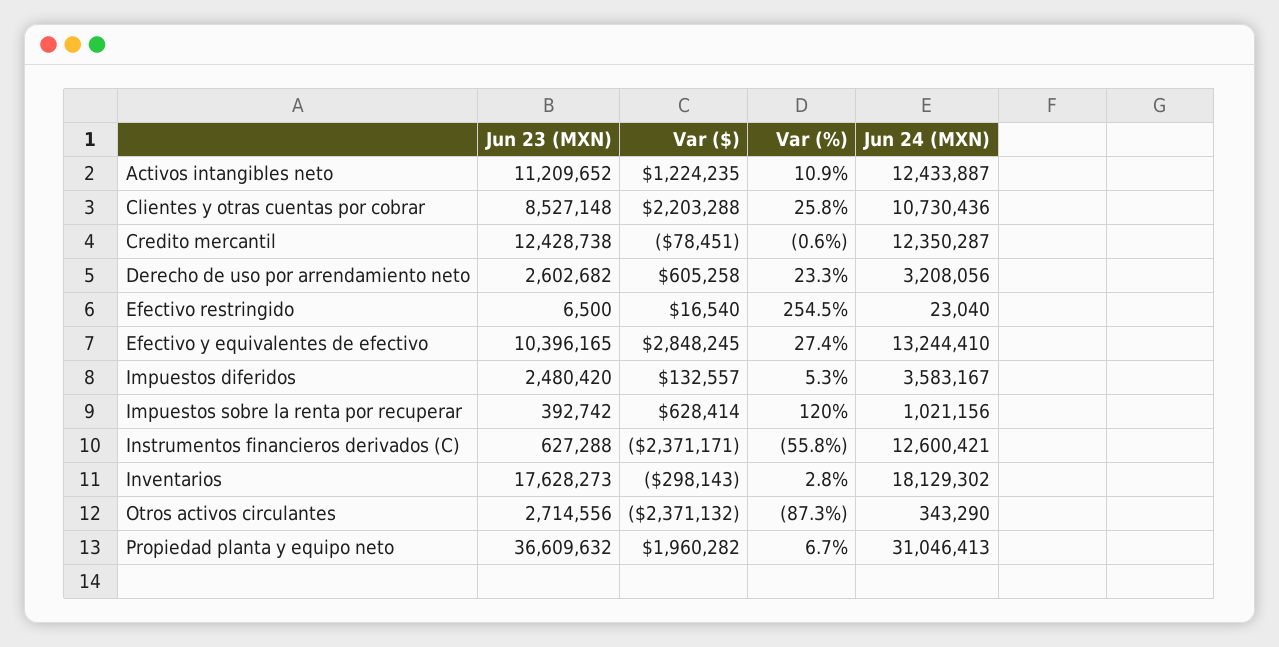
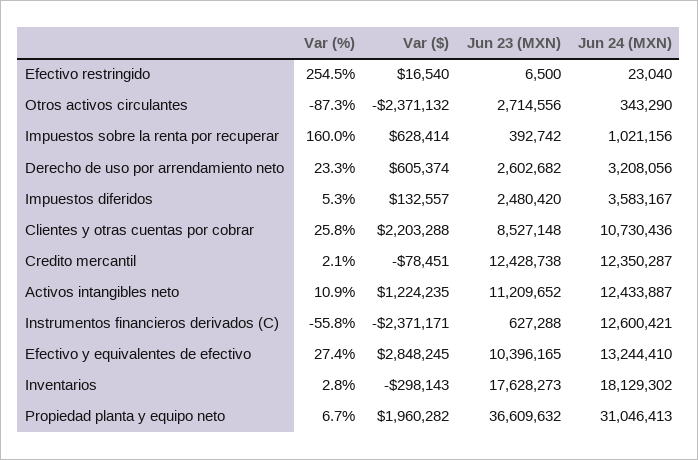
Var (%), Credito mercantil: -0.6 -> 2.1
Var ($), Derecho de uso por arrendamiento neto: 605258 -> 605374
Var (%), Impuestos sobre la renta por recuperar: 120 -> 160

